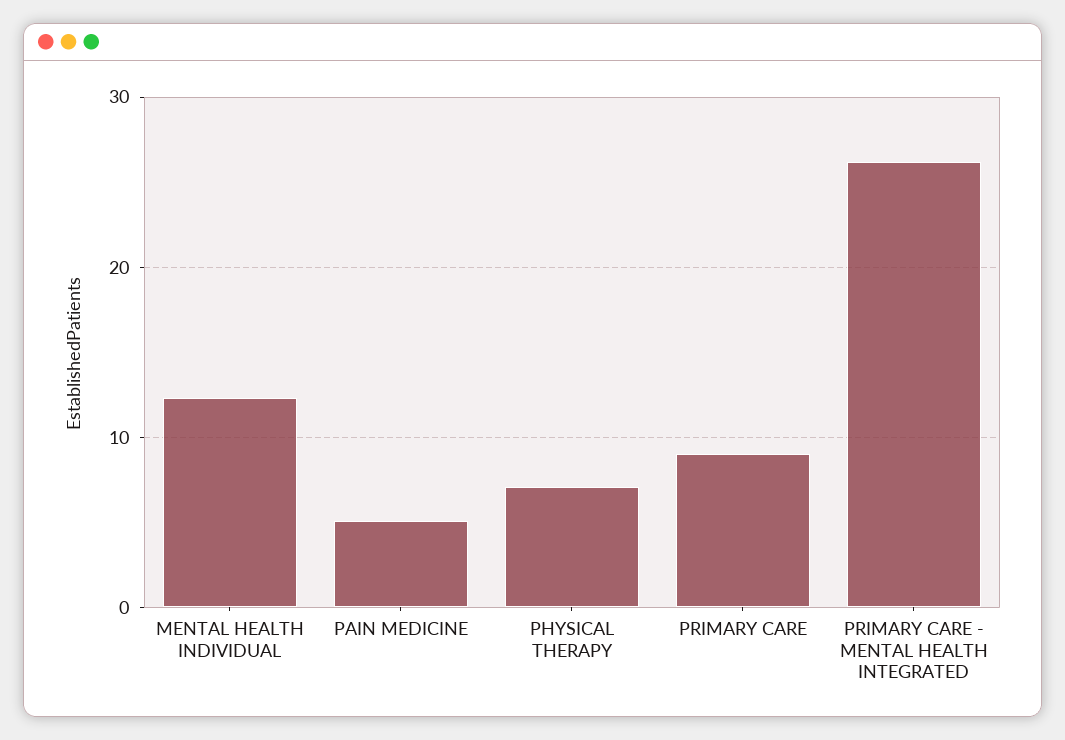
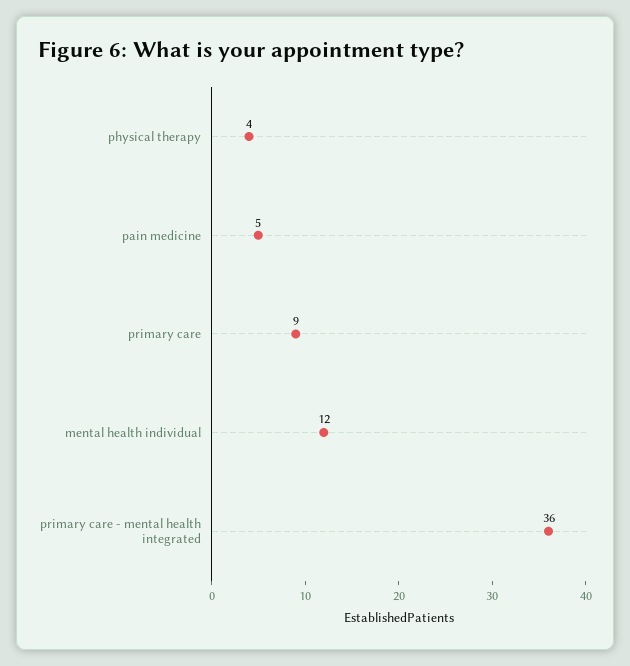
PHYSICAL THERAPY: 7 -> 4
PRIMARY CARE - MENTAL HEALTH INTEGRATED: 26 -> 36

